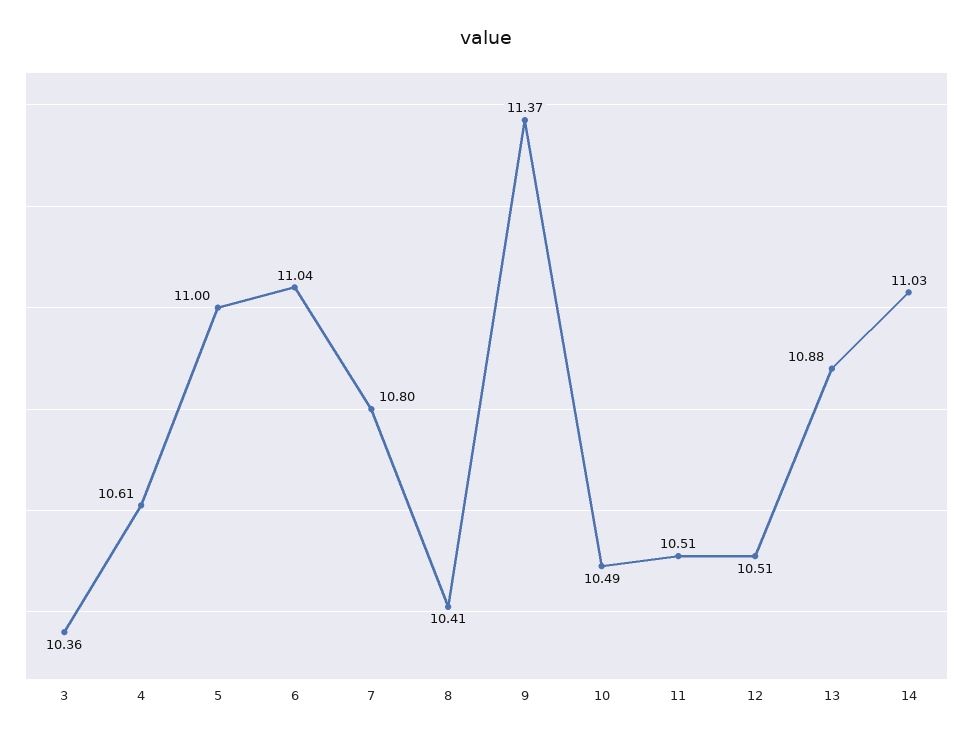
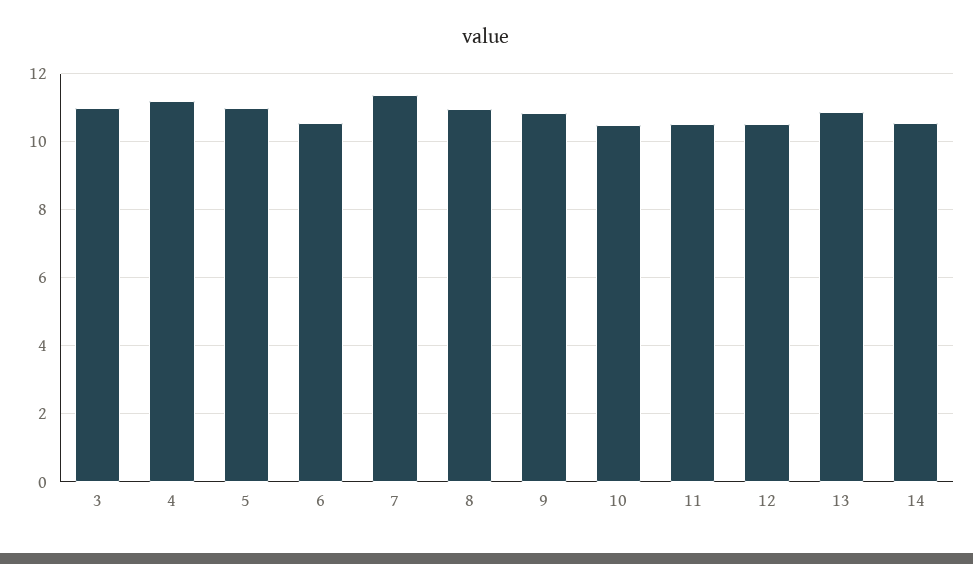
3: 10.36 -> 11
4: 10.61 -> 11.2
6: 11.04 -> 10.6
7: 10.8 -> 11.4
8: 10.41 -> 11
9: 11.37 -> 10.8
14: 11.03 -> 10.6

